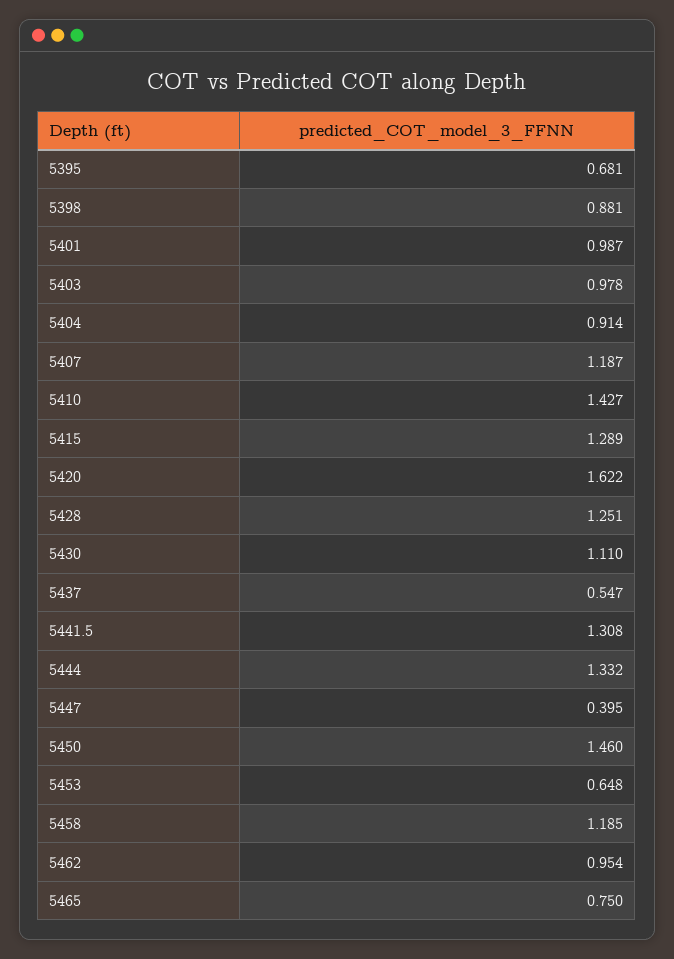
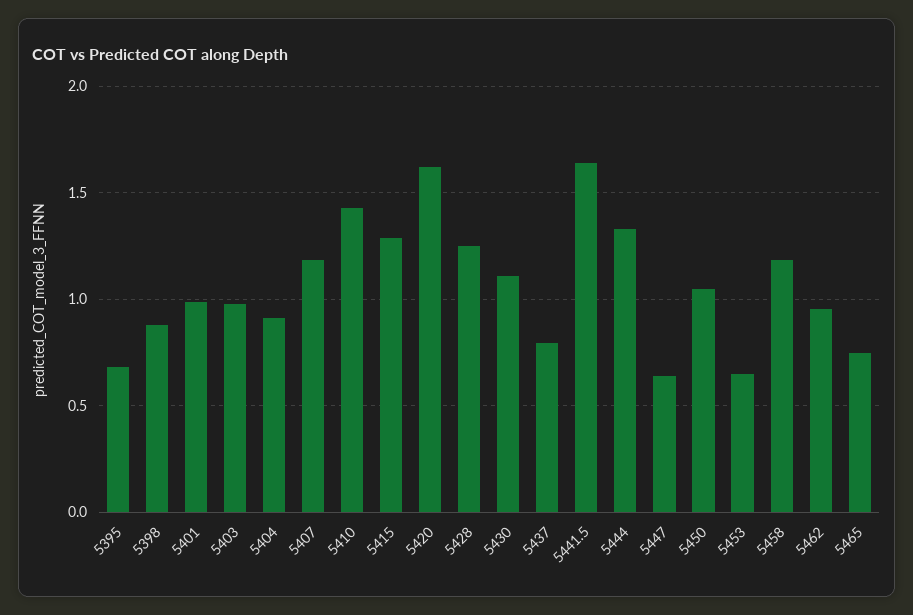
5437: 0.547 -> 0.8
5441.5: 1.308 -> 1.65
5447: 0.395 -> 0.65
5450: 1.46 -> 1.05

